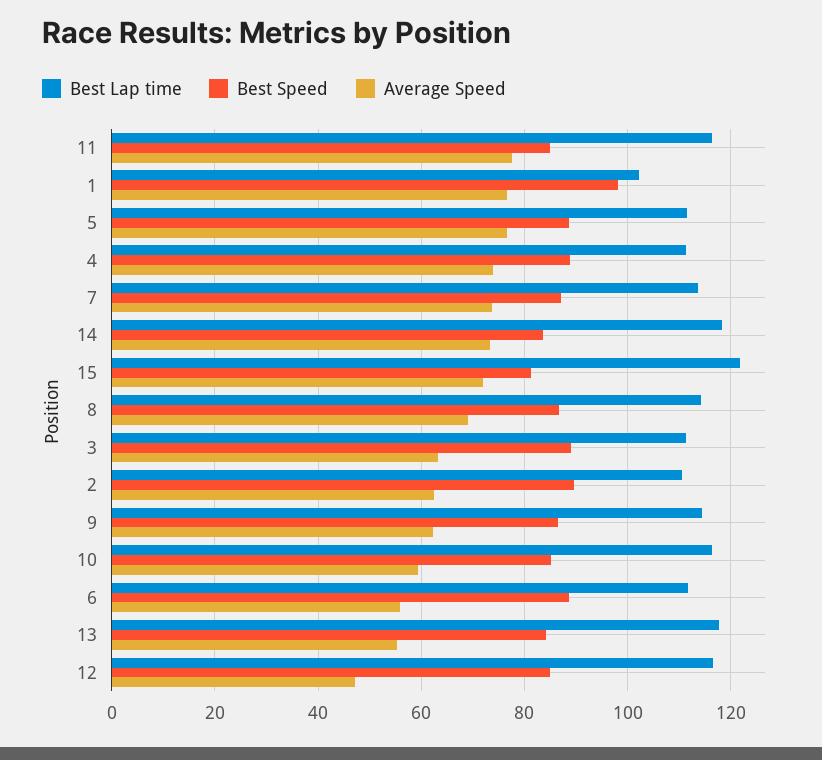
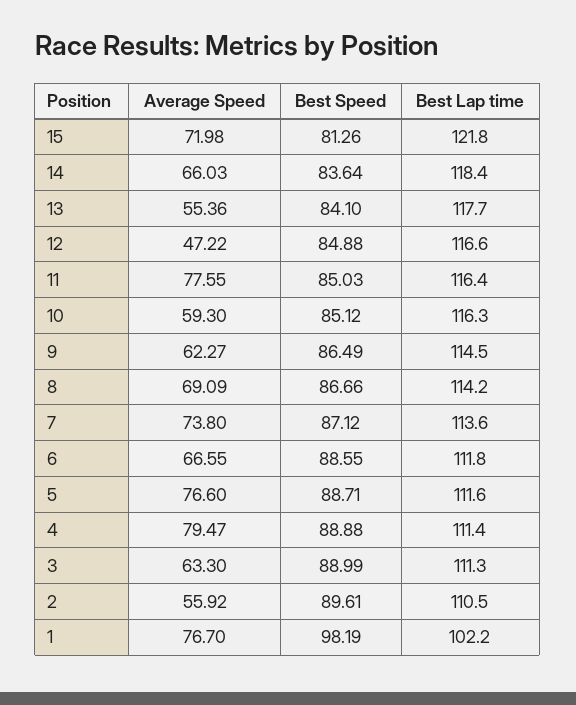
Average Speed, 4: 74 -> 79.47
Average Speed, 14: 74 -> 66.03
Average Speed, 2: 62 -> 55.92
Average Speed, 6: 56 -> 66.55

